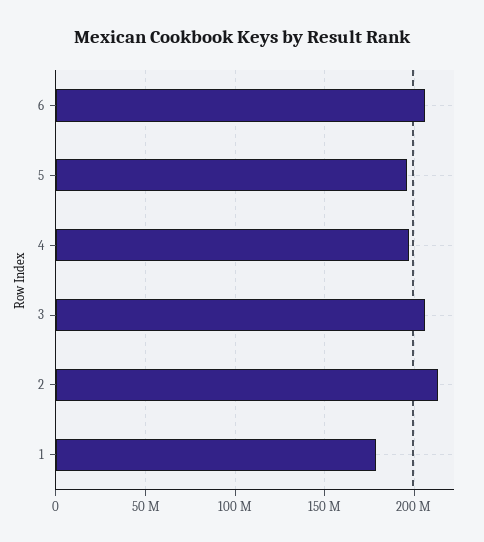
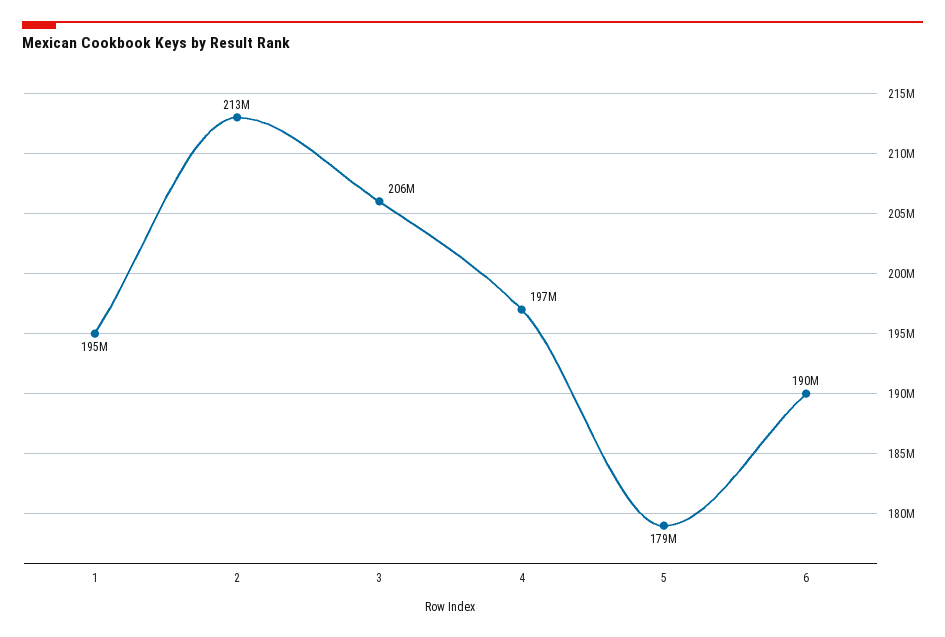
6: 205000000 -> 190000000
5: 195000000 -> 179000000
1: 180000000 -> 195000000

